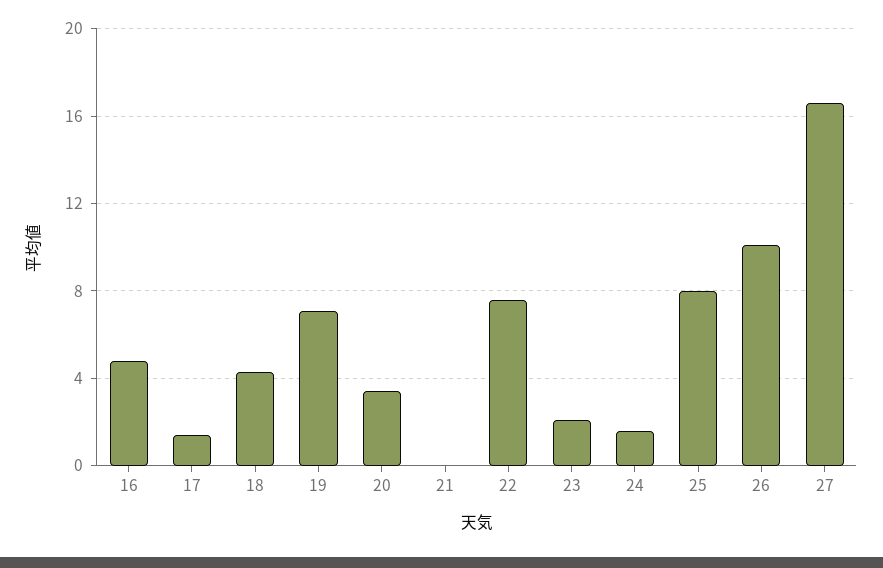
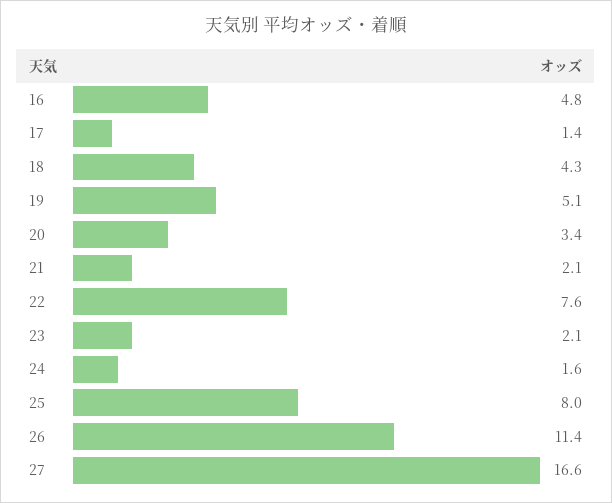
19: 7 -> 5.1
21: 0 -> 2.1
26: 10 -> 11.4

